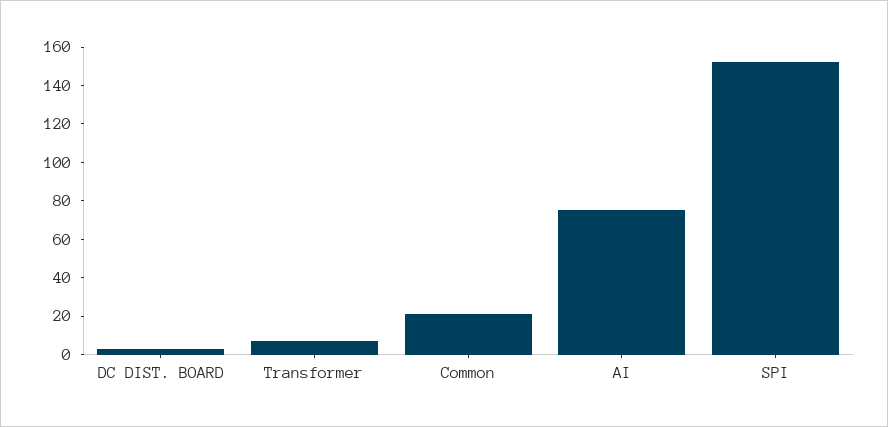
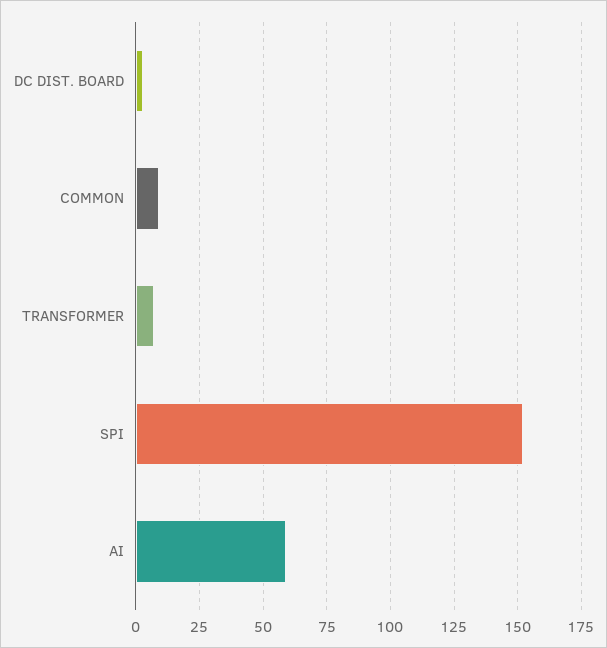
Common: 20 -> 10
AI: 75 -> 60

